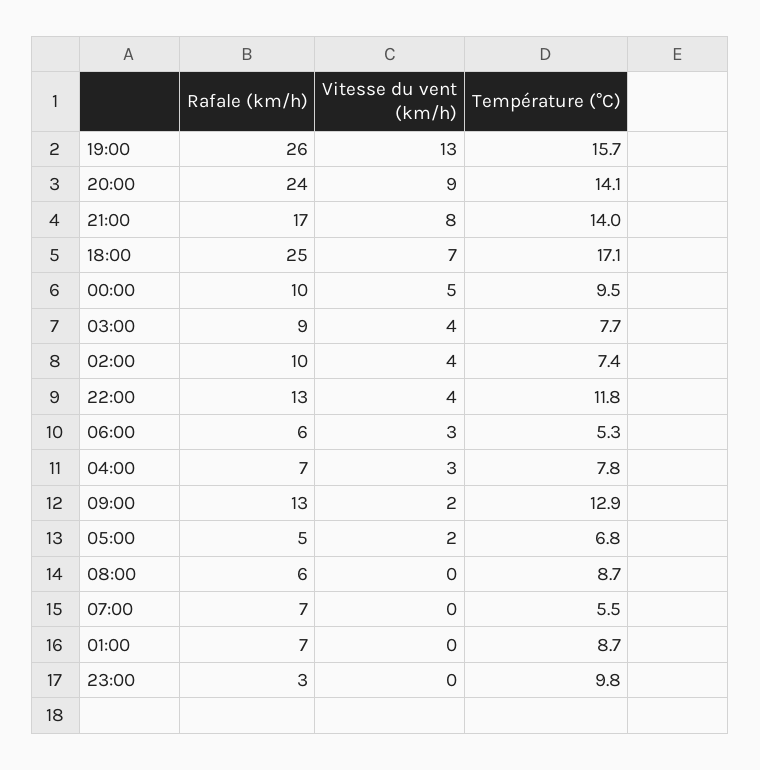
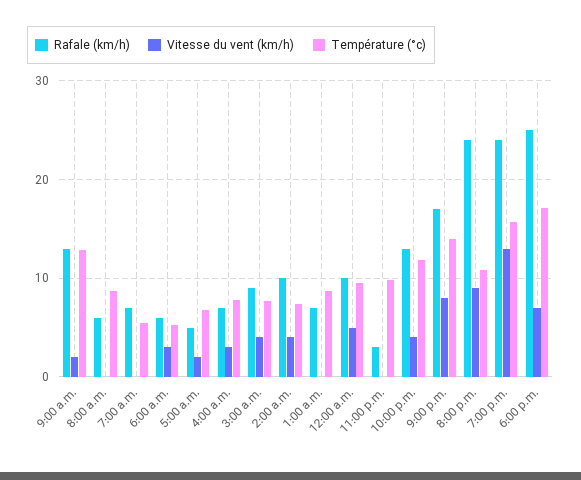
Rafale (km/h), 19:00: 26 -> 24
Température (°C), 20:00: 14.1 -> 11

